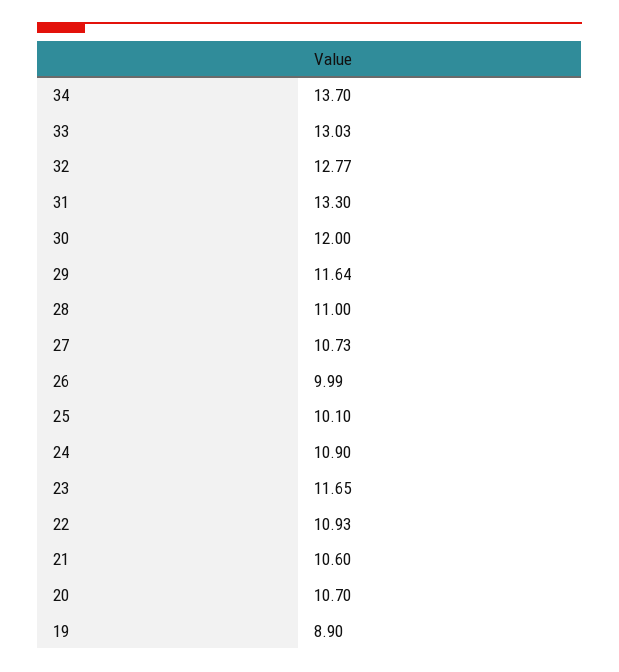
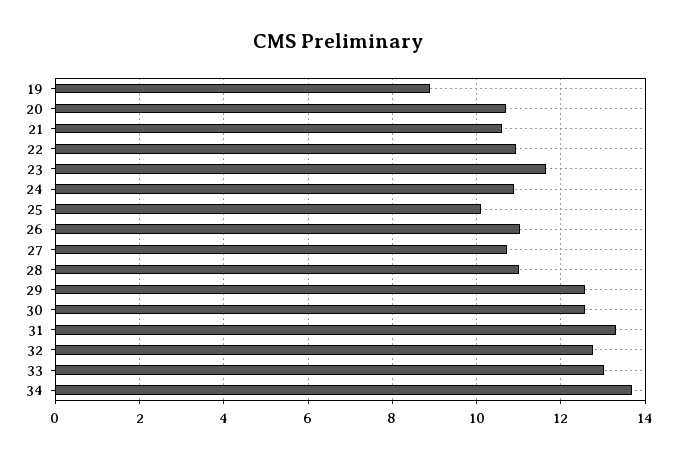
30: 12 -> 12.6
29: 11.64 -> 12.6
26: 9.99 -> 11

